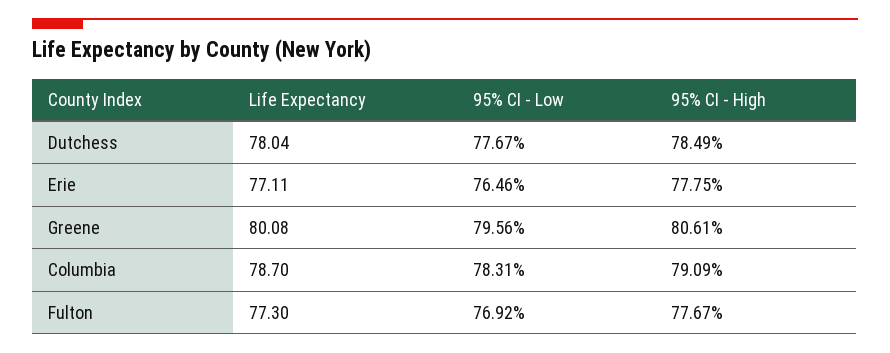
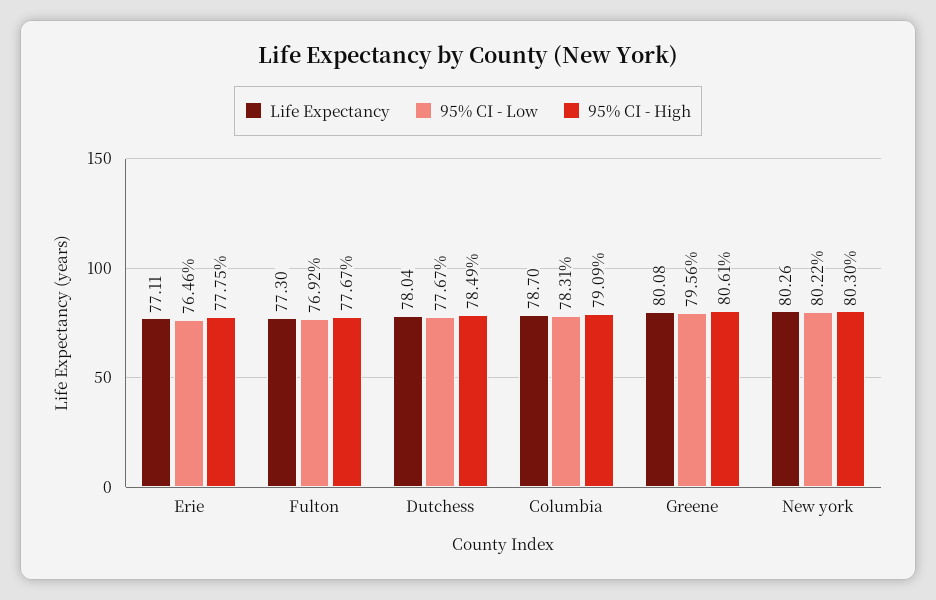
Life Expectancy, New york: none -> 80.26
95% CI - Low, New york: none -> 80.22
95% CI - High, New york: none -> 80.3

